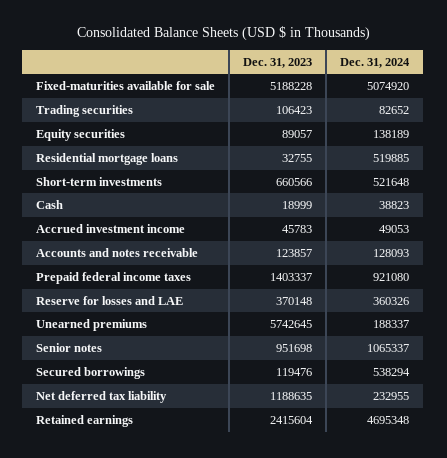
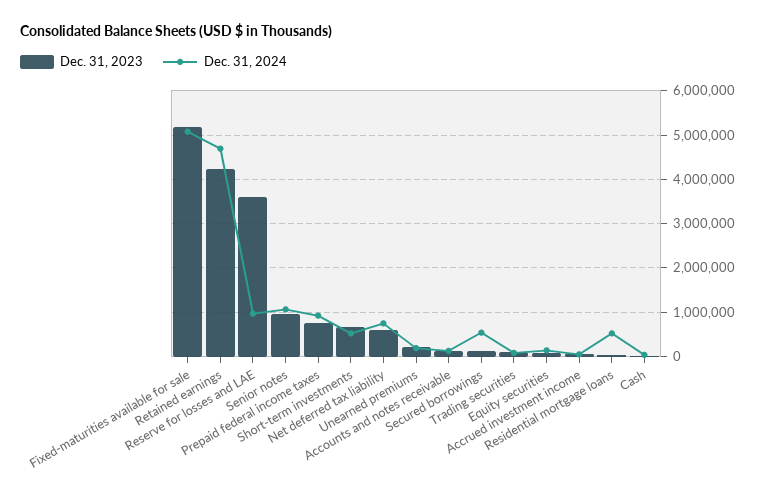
Dec. 31, 2023, Prepaid federal income taxes: 1403337 -> 800000
Dec. 31, 2023, Reserve for losses and LAE: 370148 -> 3600000
Dec. 31, 2024, Reserve for losses and LAE: 360326 -> 1000000
Dec. 31, 2023, Unearned premiums: 5742645 -> 200000
Dec. 31, 2023, Net deferred tax liability: 1188635 -> 600000
Dec. 31, 2024, Net deferred tax liability: 232955 -> 800000
Dec. 31, 2023, Retained earnings: 2415604 -> 4200000

